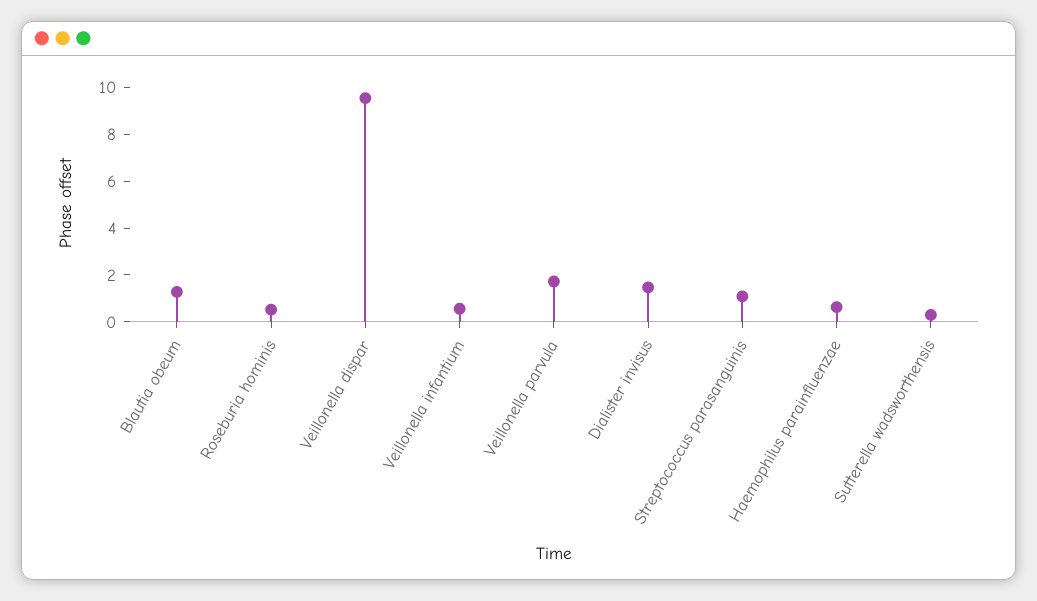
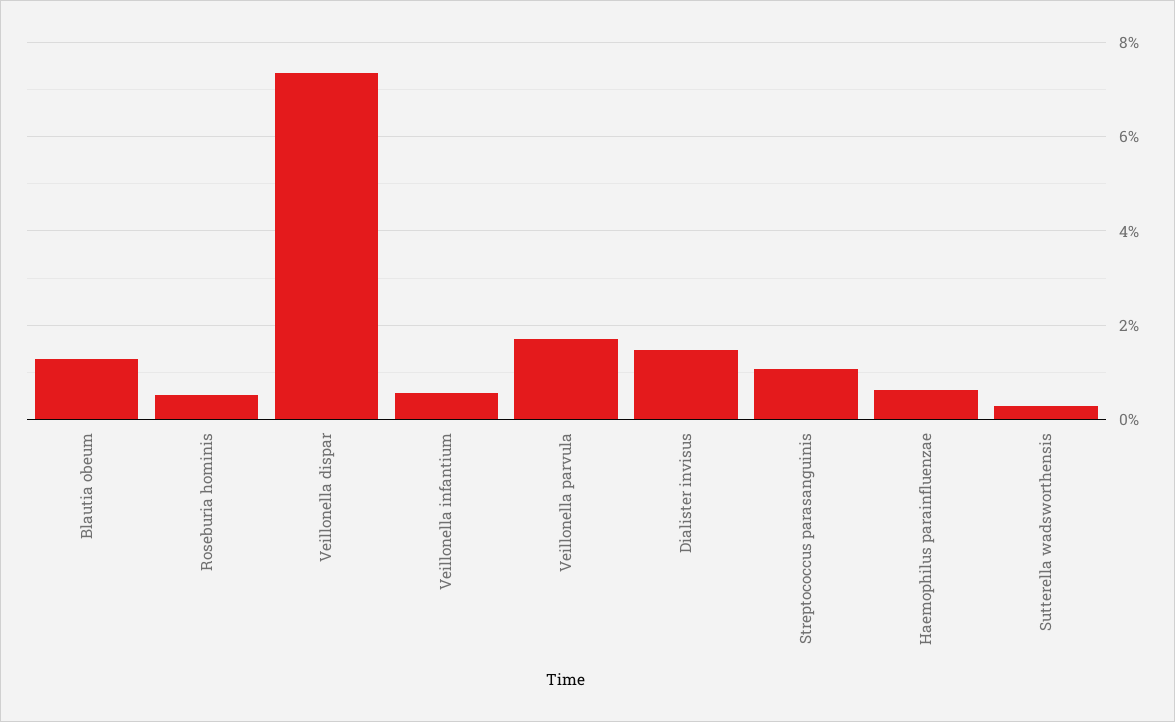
Veillonella dispar: 9.5 -> 7.4

